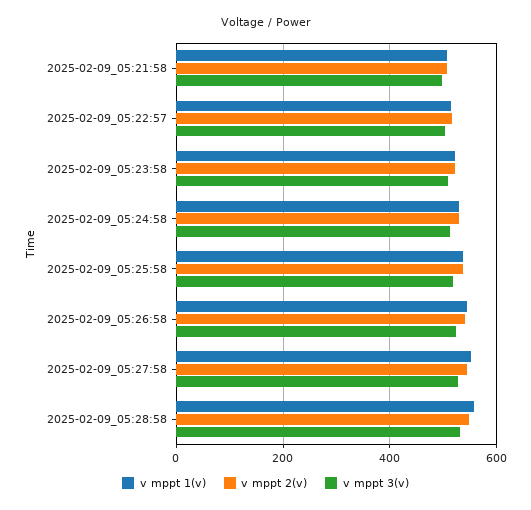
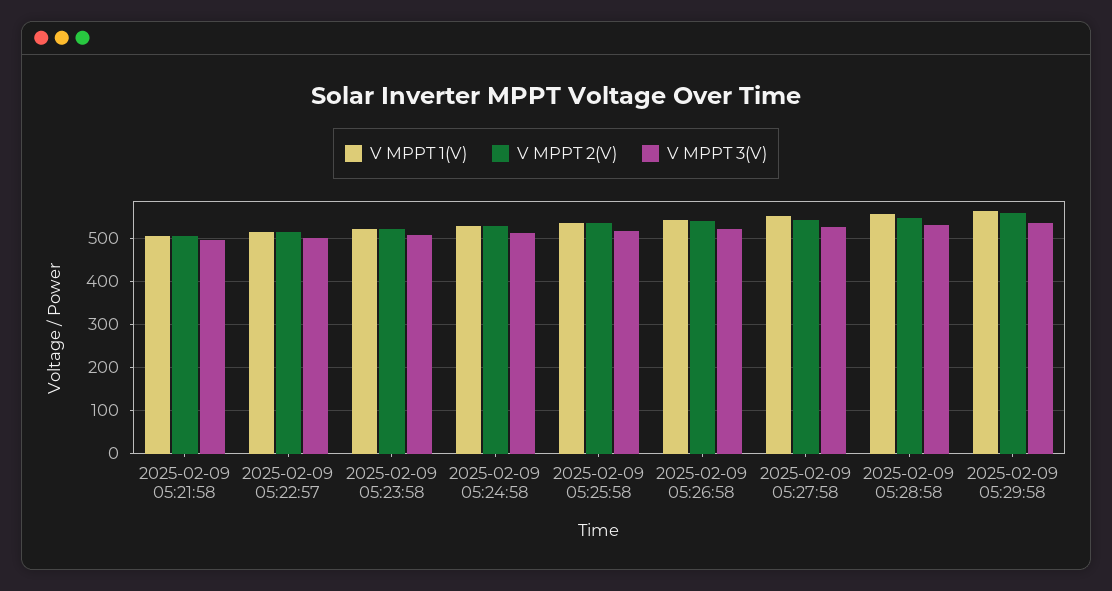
v mppt 1(v), 2025-02-09 05:29:58: none -> 560
v mppt 2(v), 2025-02-09 05:29:58: none -> 560
v mppt 3(v), 2025-02-09 05:29:58: none -> 540

